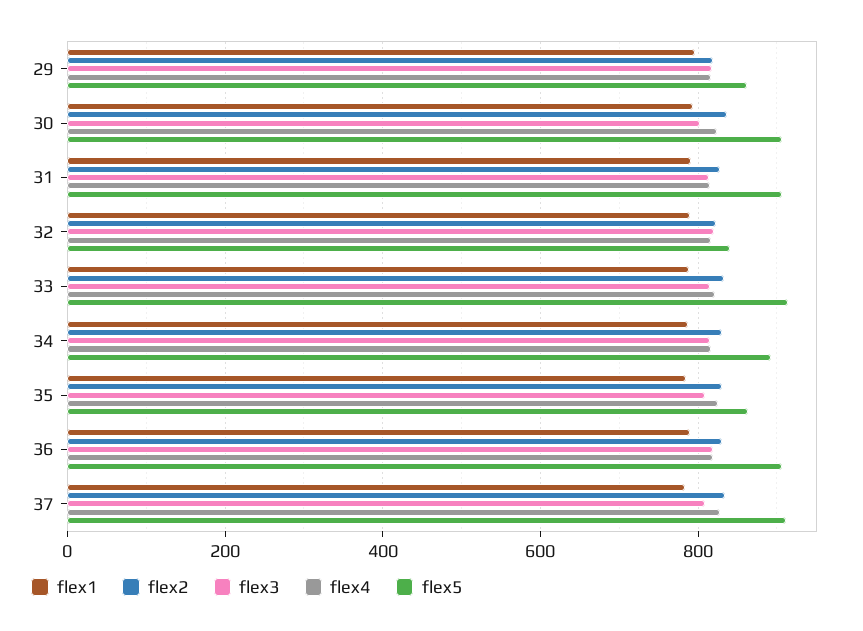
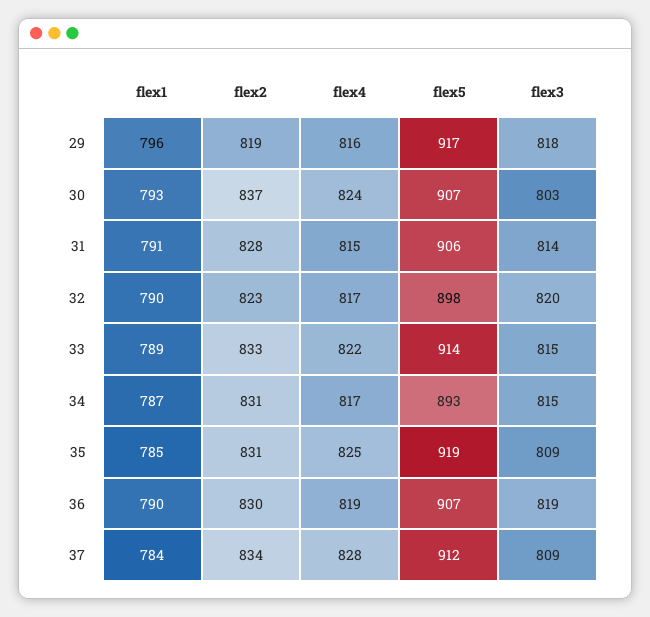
flex5, 29: 860 -> 917
flex5, 32: 840 -> 898
flex5, 35: 860 -> 919

